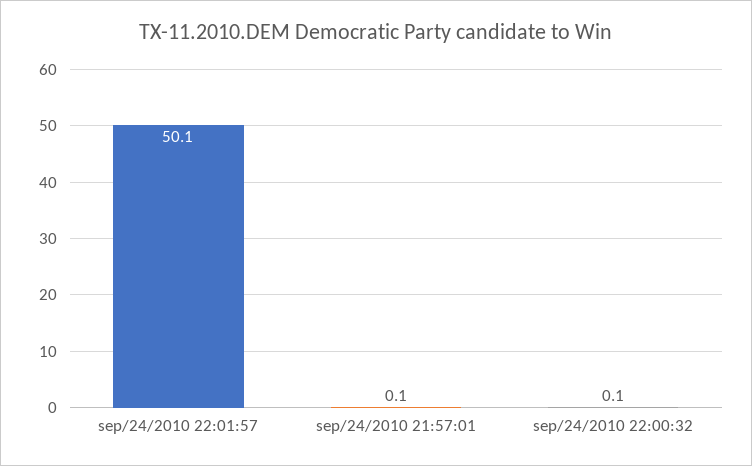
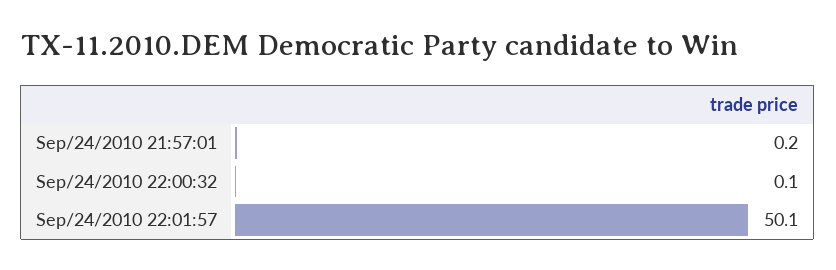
sep/24/2010 21:57:01: 0.1 -> 0.2

